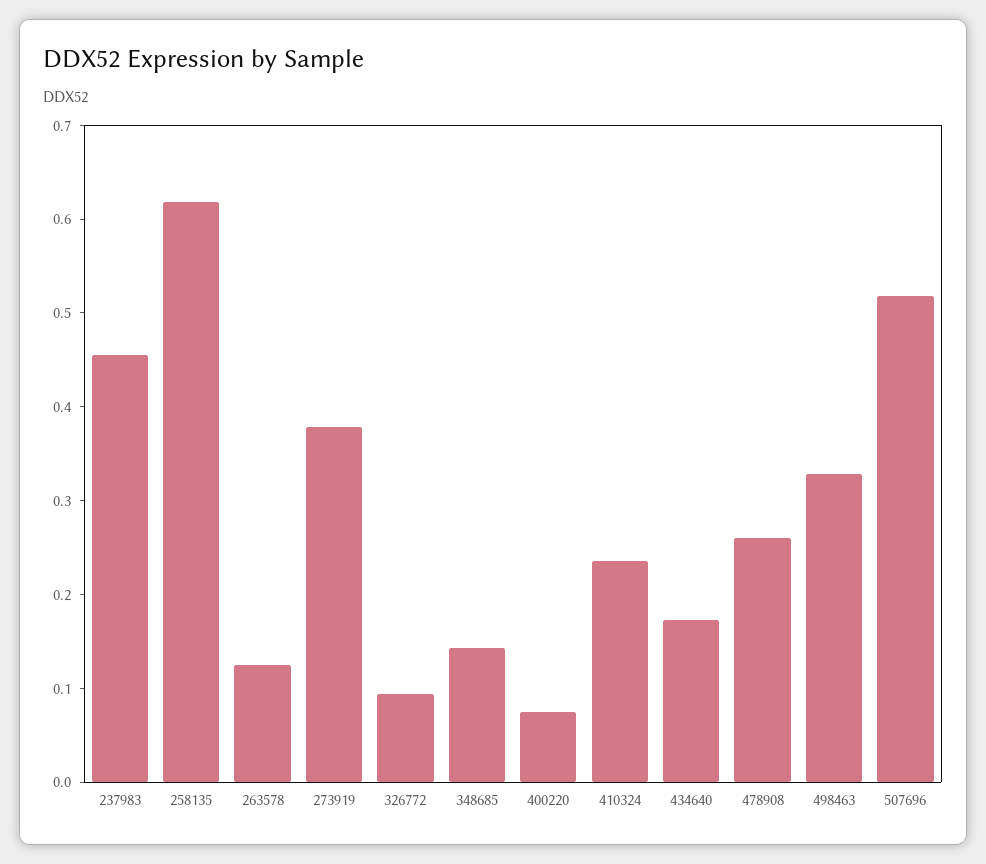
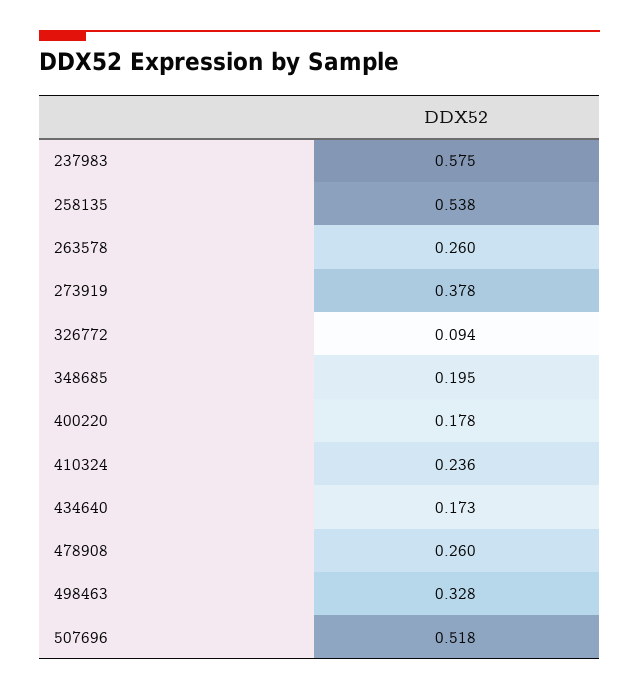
237983: 0.46 -> 0.575
258135: 0.62 -> 0.538
263578: 0.12 -> 0.26
348685: 0.14 -> 0.195
400220: 0.08 -> 0.178

